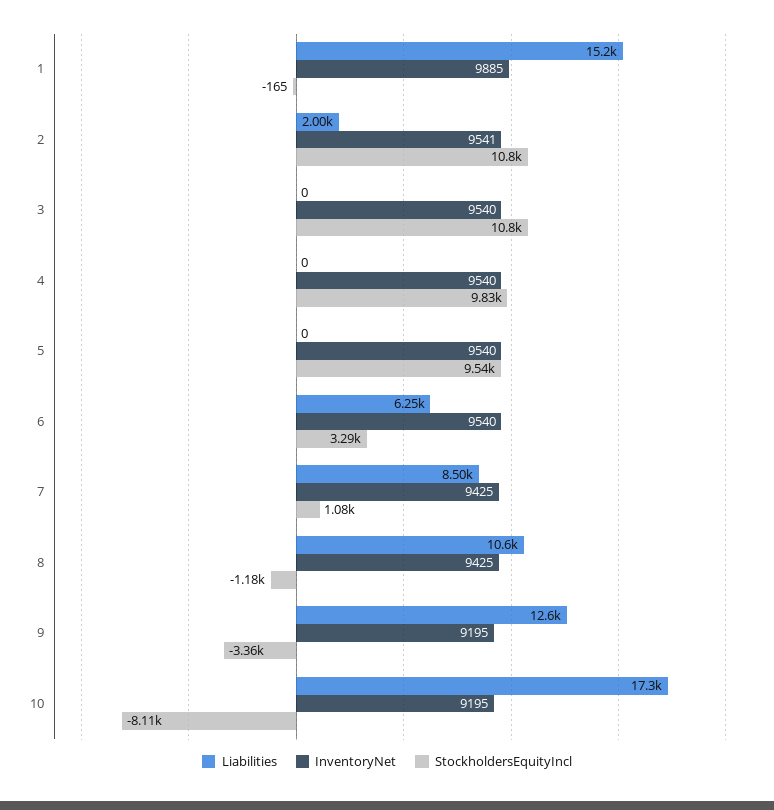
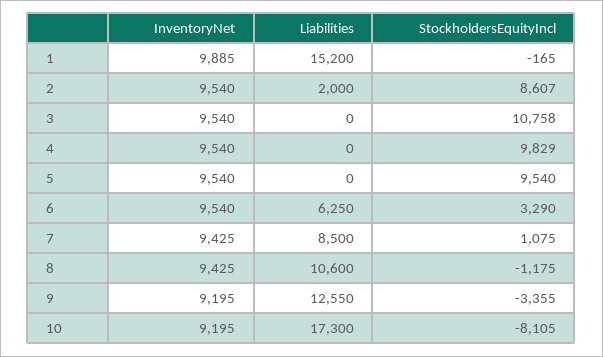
InventoryNet, 2: 9541 -> 9540
StockholdersEquityIncl, 2: 10800 -> 8607

